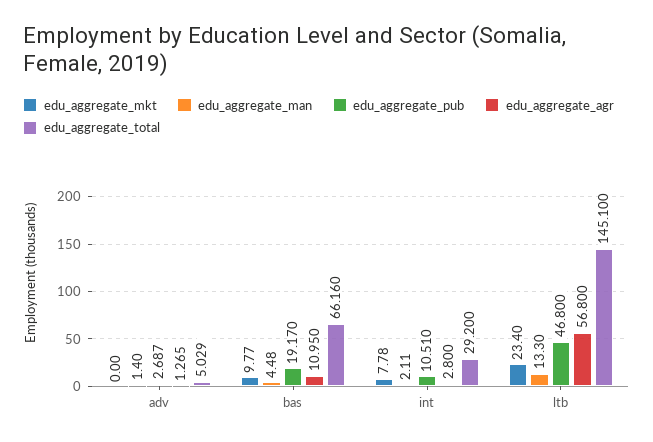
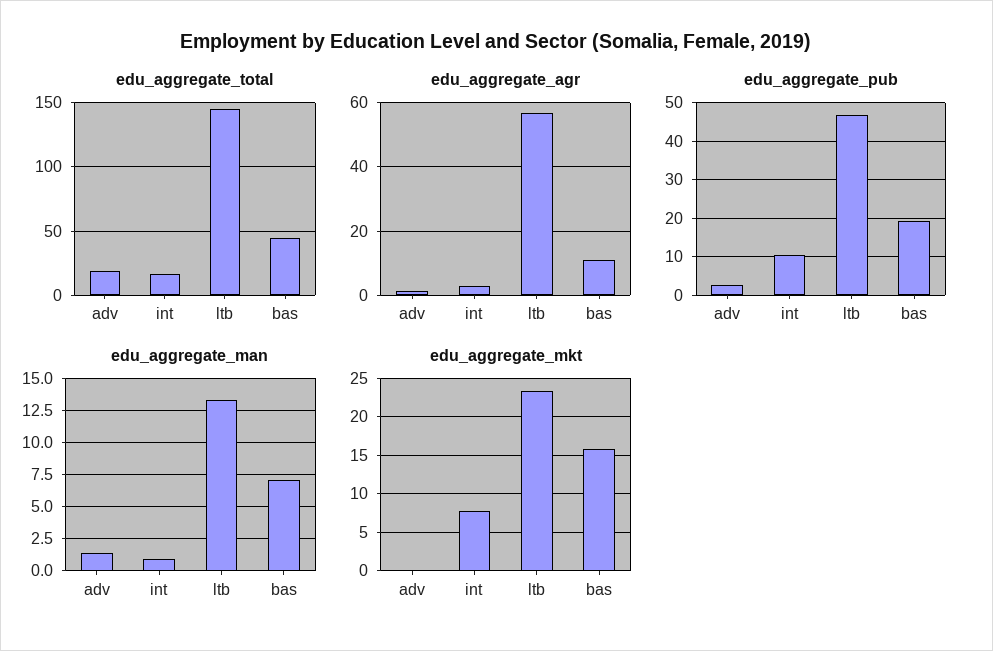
edu_aggregate_total, adv: 5.029 -> 20
edu_aggregate_mkt, bas: 9.77 -> 16
edu_aggregate_man, bas: 4.48 -> 7
edu_aggregate_total, bas: 66.16 -> 45
edu_aggregate_man, int: 2.11 -> 1
edu_aggregate_total, int: 29.2 -> 15

